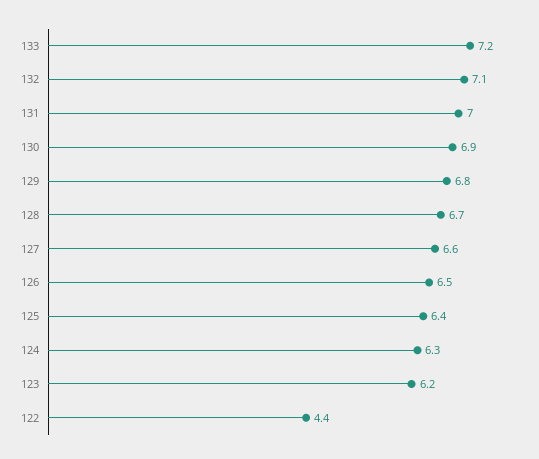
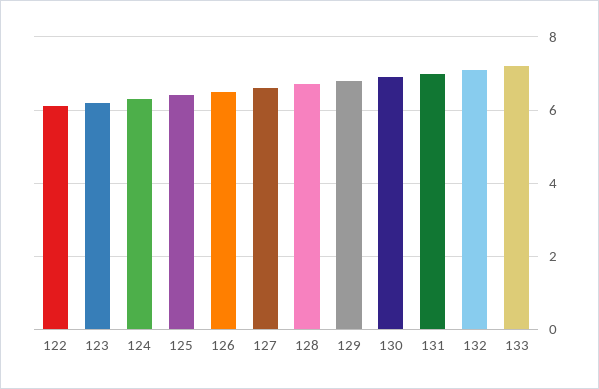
122: 4.4 -> 6

